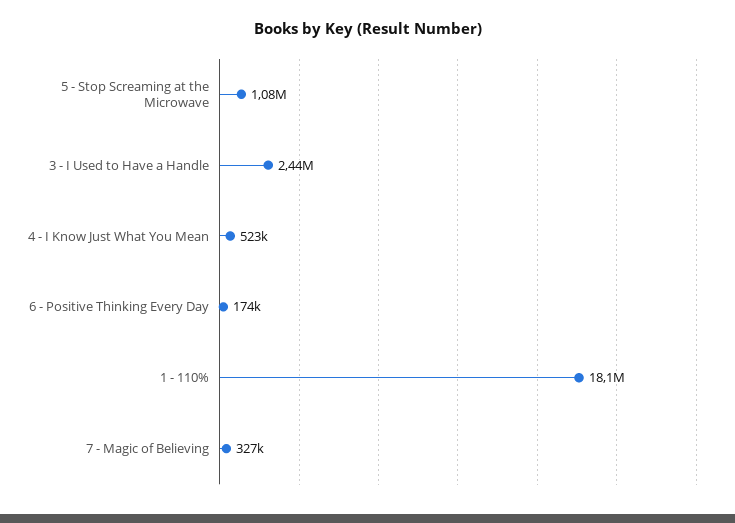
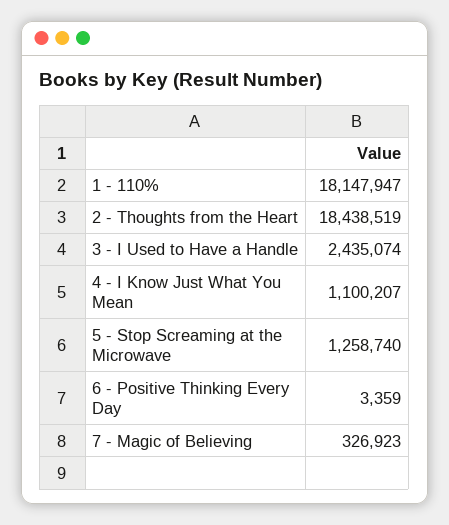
5 - Stop Screaming at the Microwave: 1080000 -> 1258740
4 - I Know Just What You Mean: 523000 -> 1100207
6 - Positive Thinking Every Day: 174000 -> 3359
2 - Thoughts from the Heart: none -> 18438519

